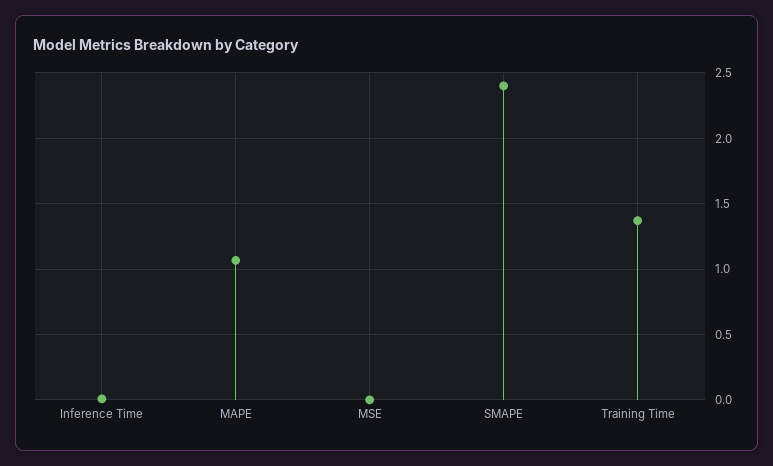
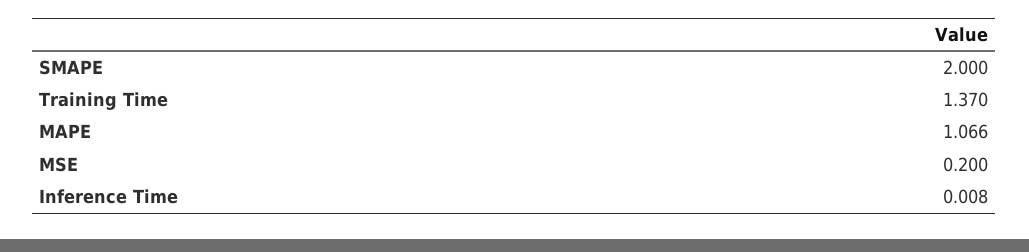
MSE: 0 -> 0.2
SMAPE: 2.4 -> 2

